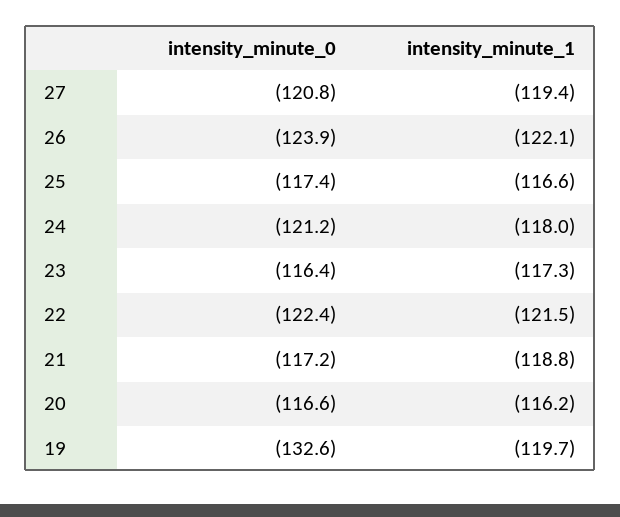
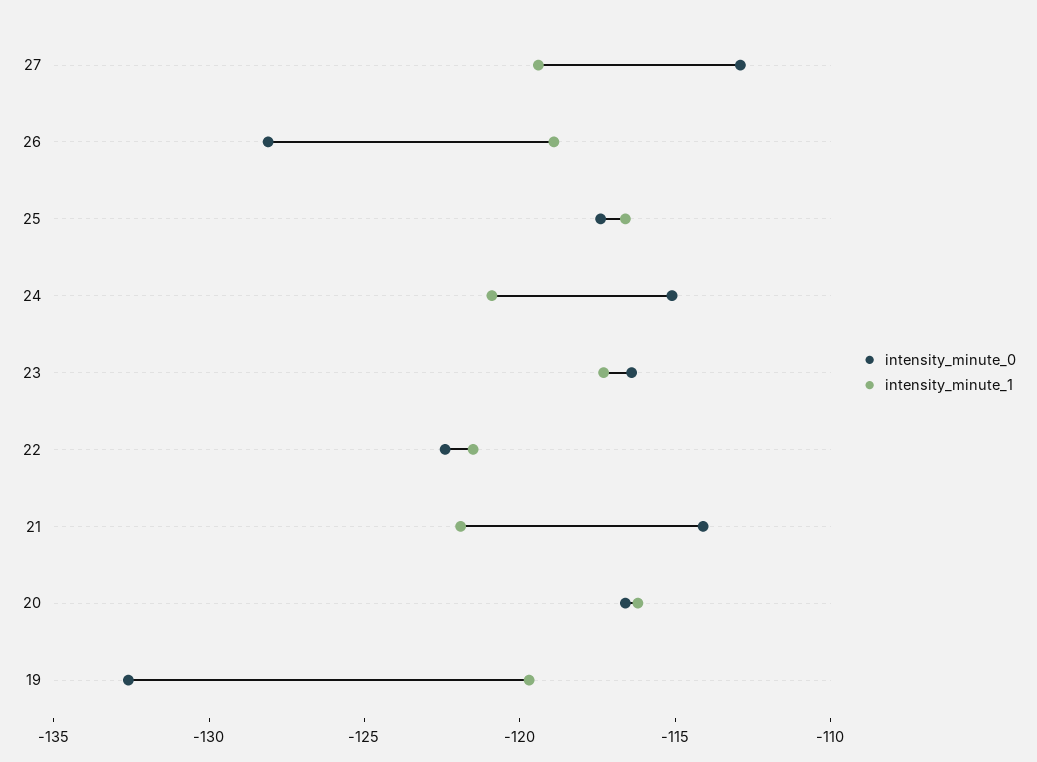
intensity_minute_0, 27: -120.8 -> -113
intensity_minute_0, 26: -123.9 -> -128
intensity_minute_1, 26: -122.1 -> -119
intensity_minute_0, 24: -121.2 -> -115
intensity_minute_1, 24: -118 -> -121
intensity_minute_0, 21: -117.2 -> -114
intensity_minute_1, 21: -118.8 -> -122

